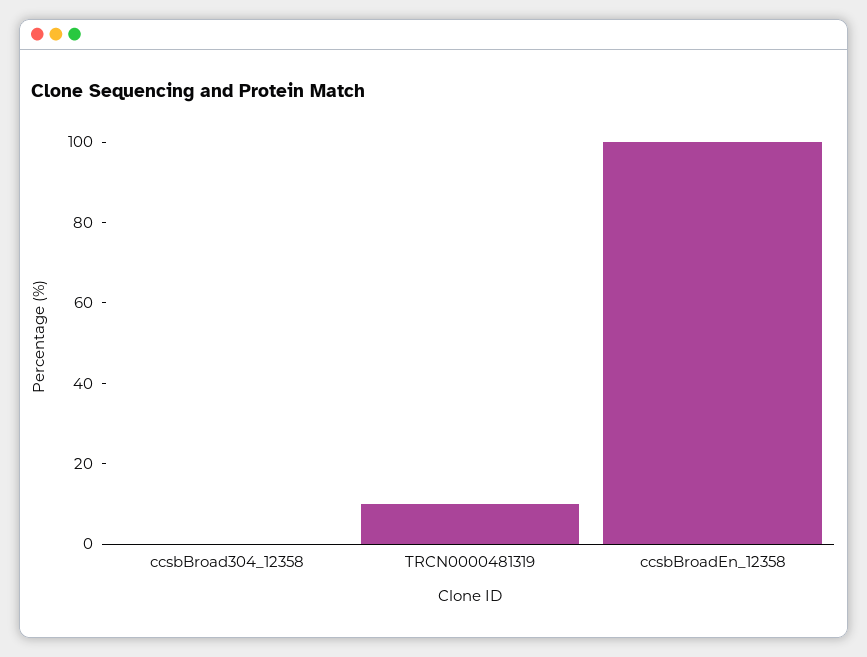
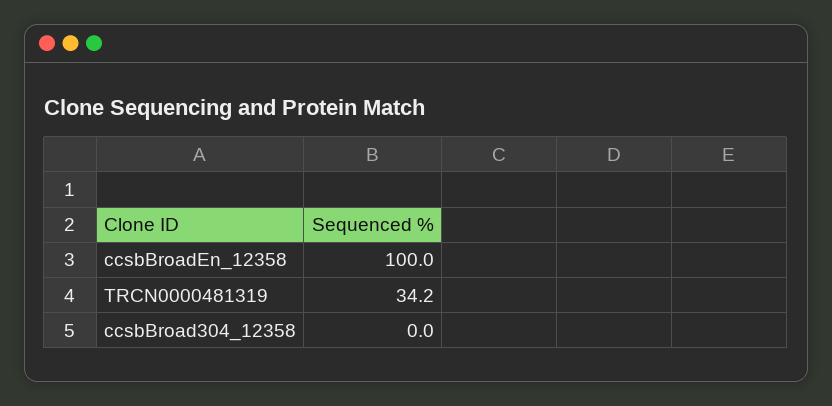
TRCN0000481319: 10 -> 34.2

